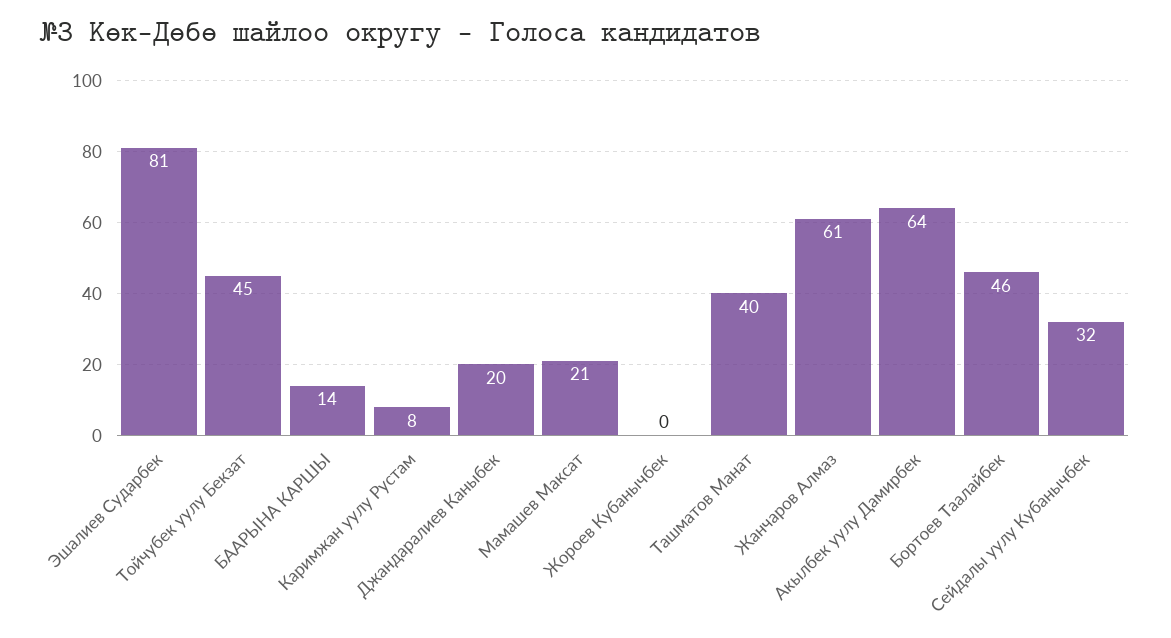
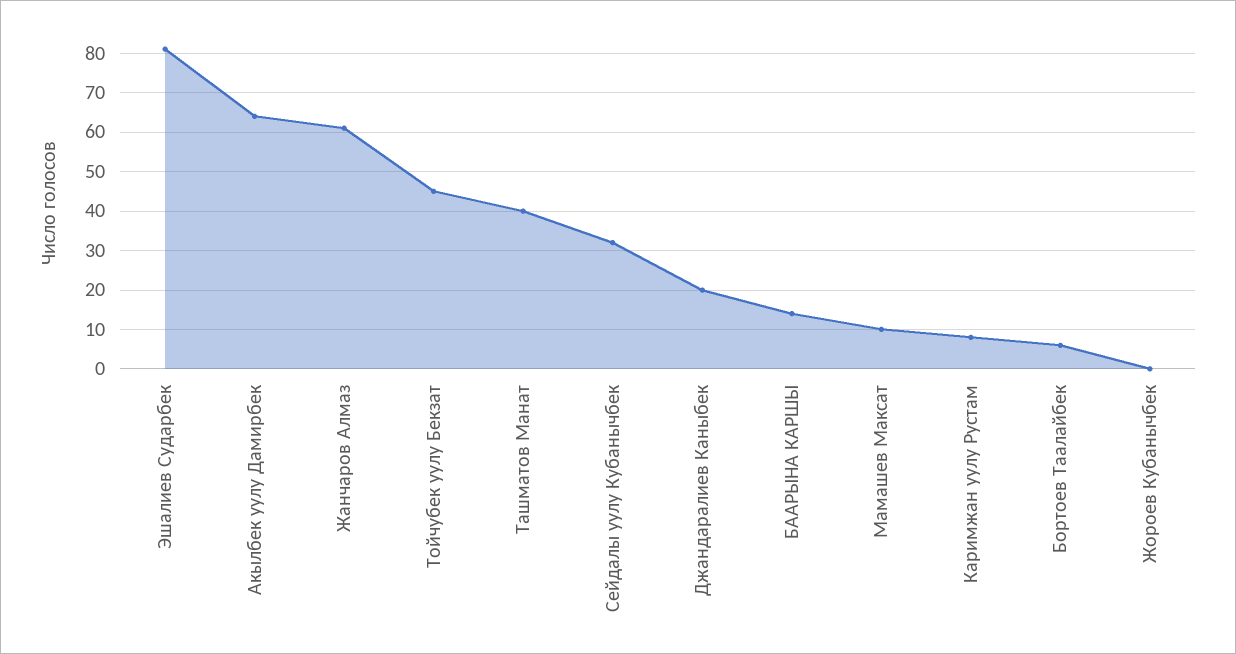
Мамашев Максат: 21 -> 10
Бортоев Таалайбек: 46 -> 5

